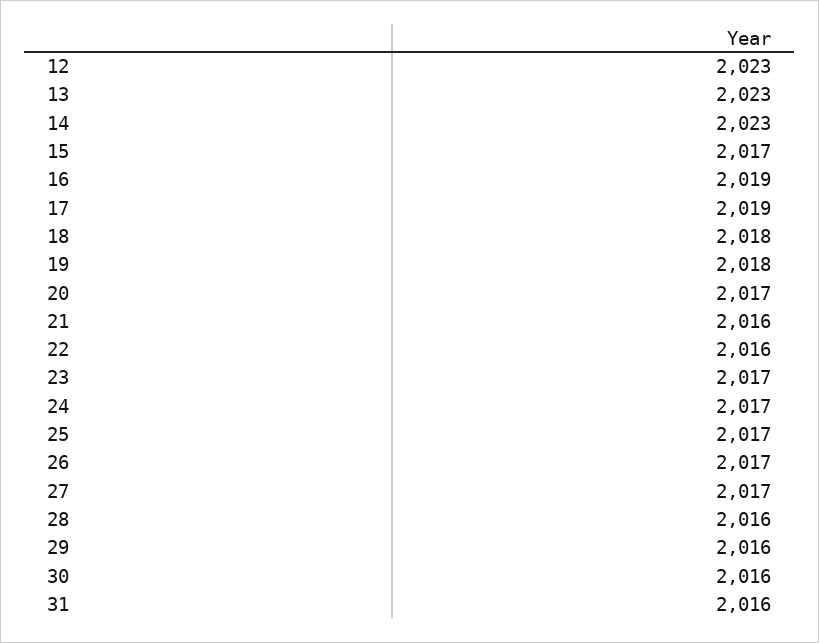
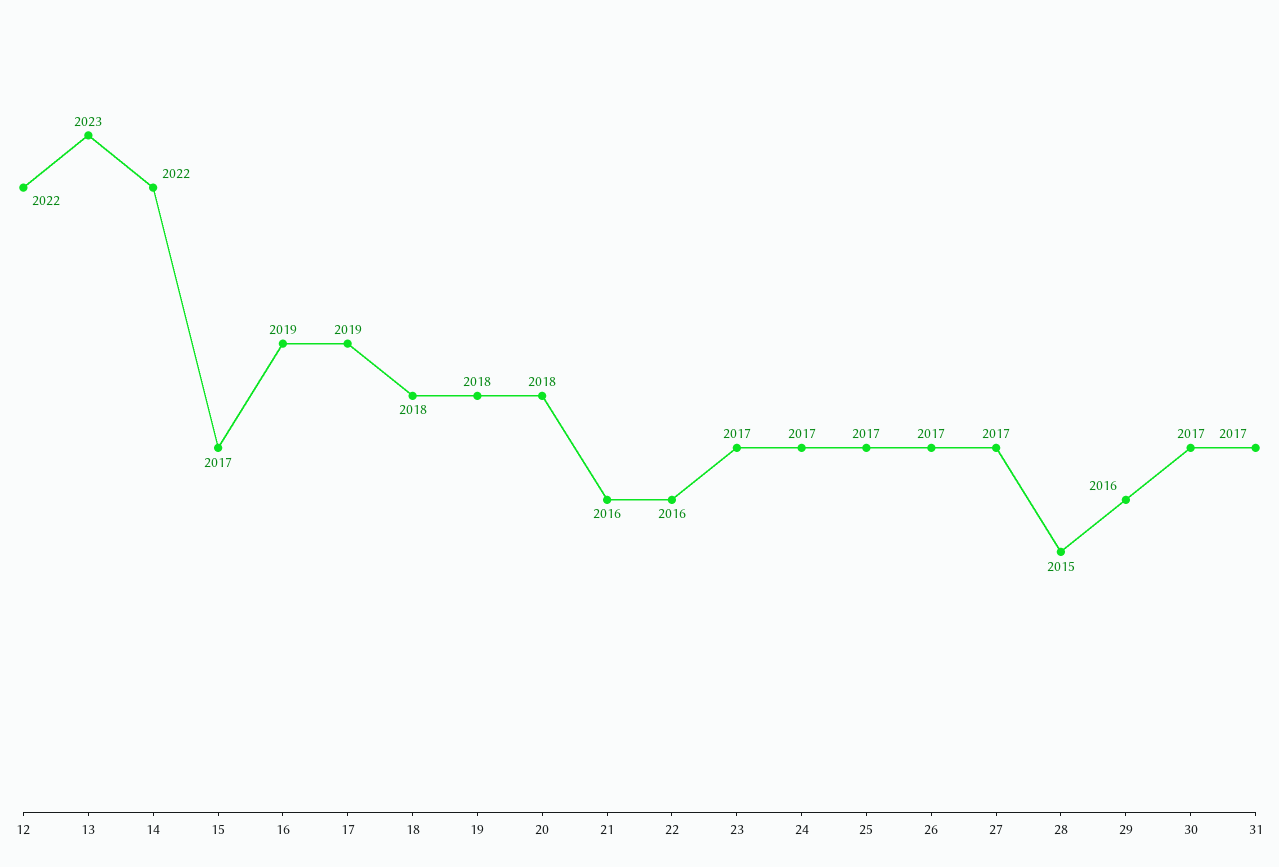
12: 2023 -> 2022
14: 2023 -> 2022
20: 2017 -> 2018
28: 2016 -> 2015
30: 2016 -> 2017
31: 2016 -> 2017

